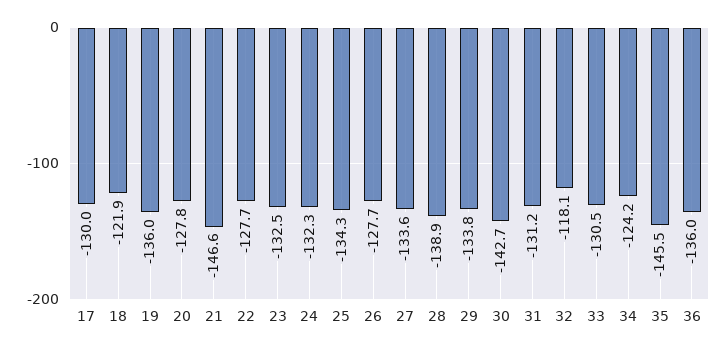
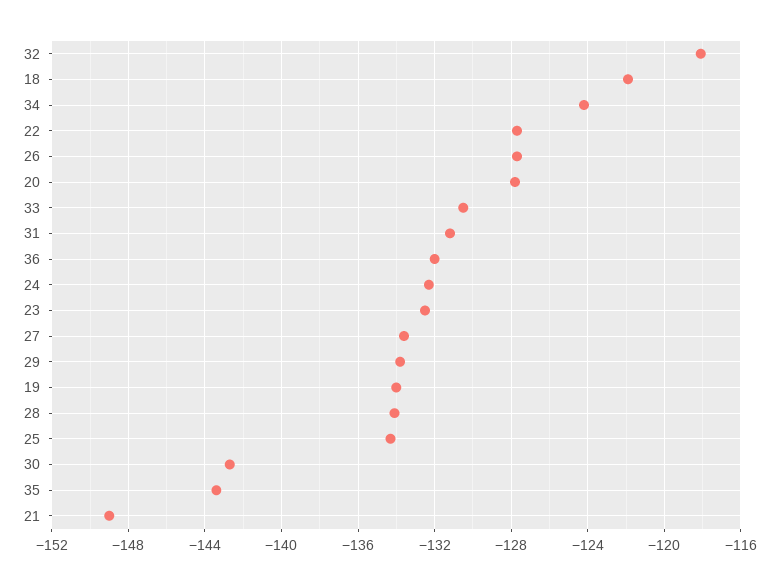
17: -130 -> none
19: -136 -> -134
21: -146.6 -> -149
28: -138.9 -> -134
35: -145.5 -> -143.5
36: -136 -> -132

